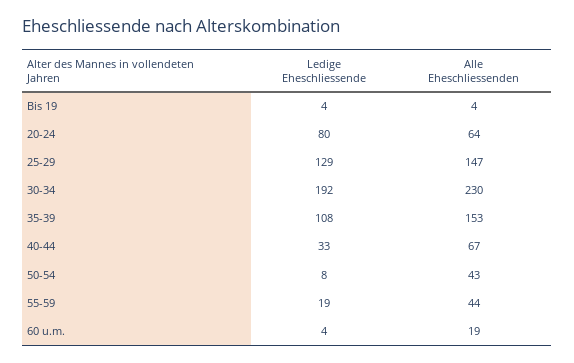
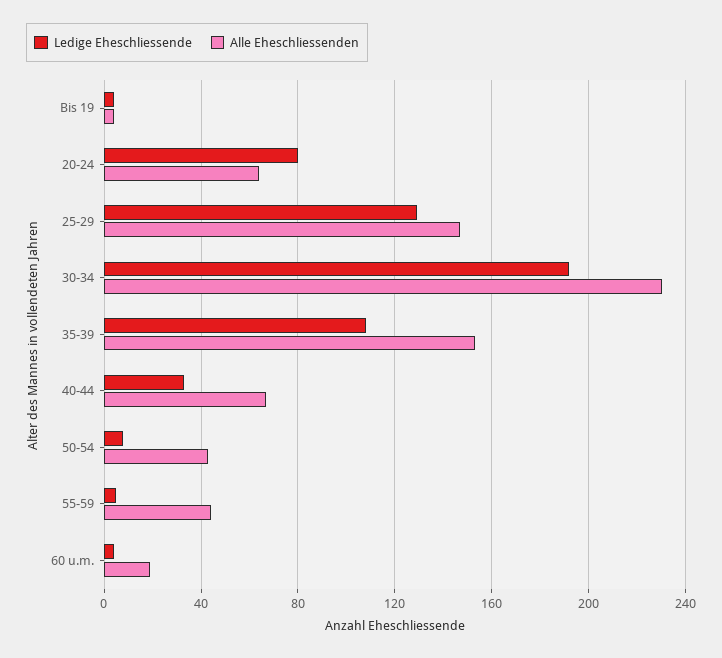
Ledige Eheschliessende, 55-59: 19 -> 5

